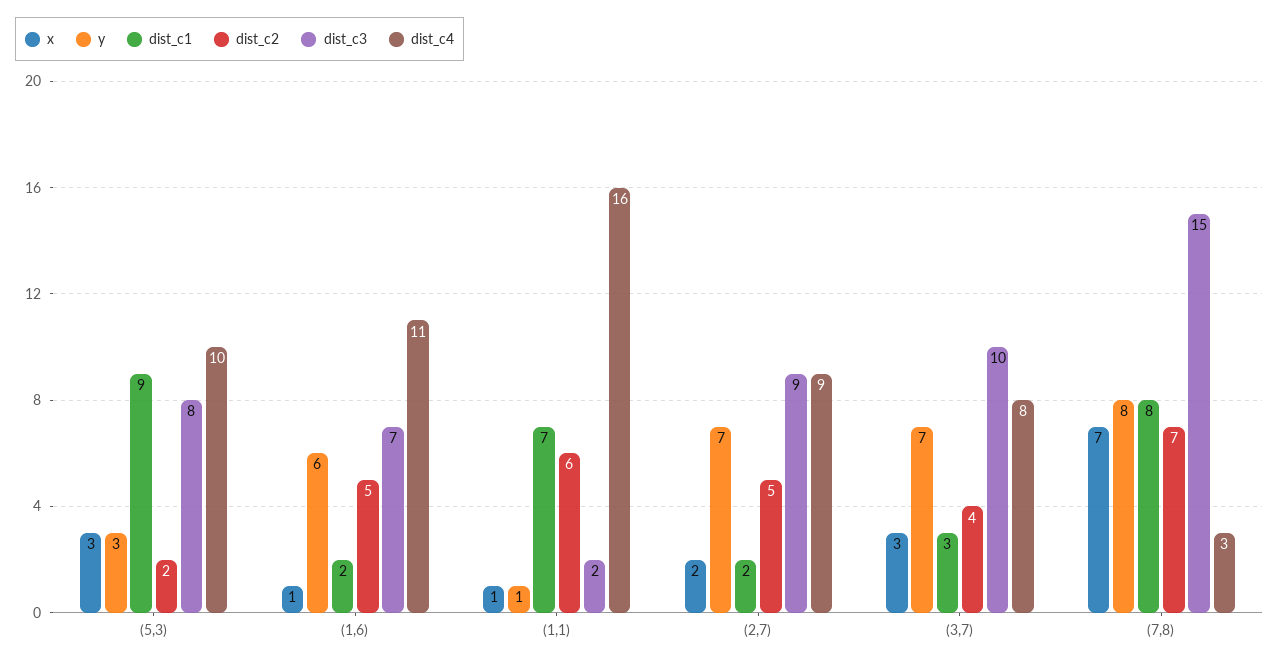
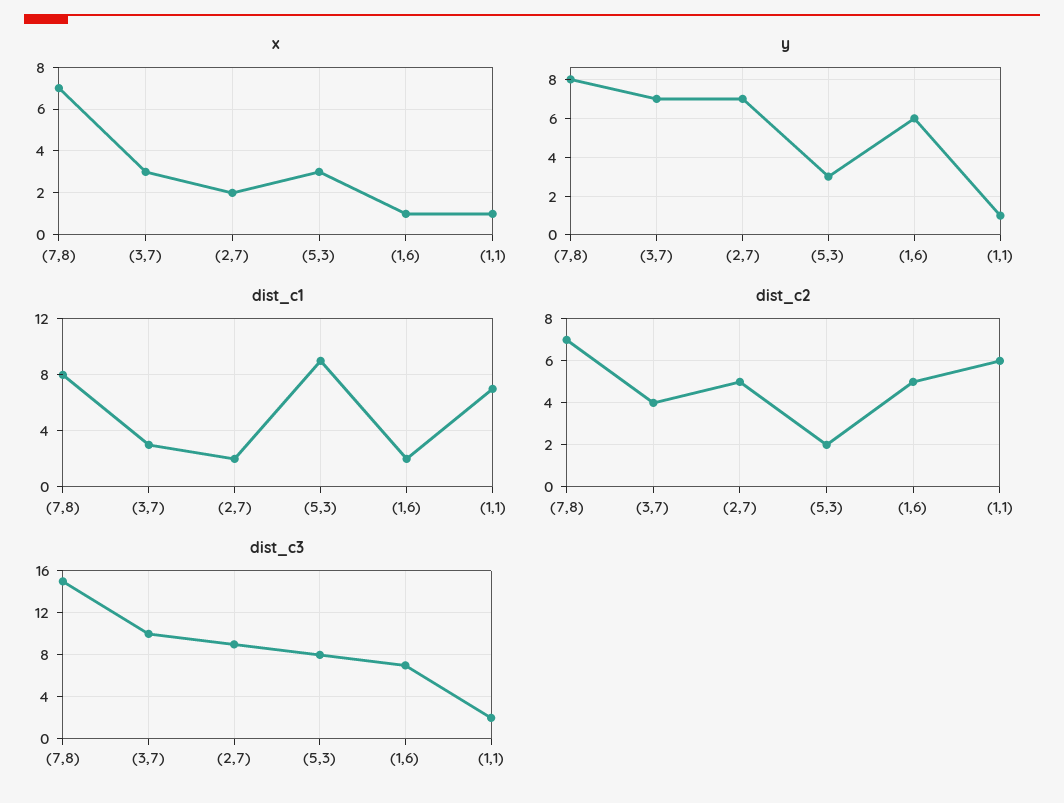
dist_c4, (5,3): 10 -> none
dist_c4, (1,6): 11 -> none
dist_c4, (1,1): 16 -> none
dist_c4, (2,7): 9 -> none
dist_c4, (3,7): 8 -> none
dist_c4, (7,8): 3 -> none

